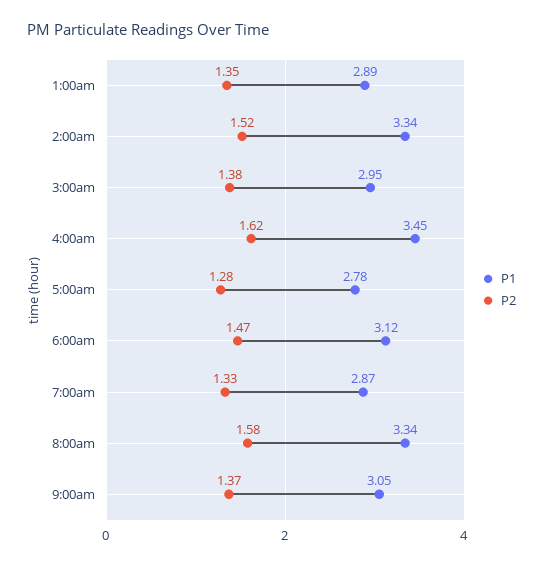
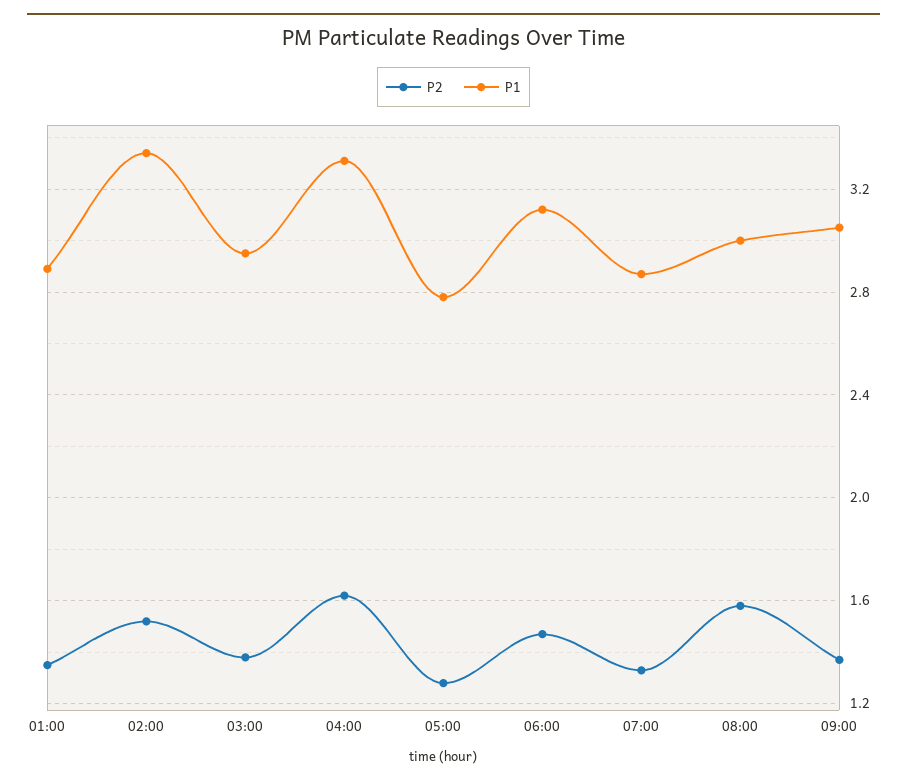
P1, 4:00am: 3.45 -> 3.3
P1, 8:00am: 3.34 -> 3

